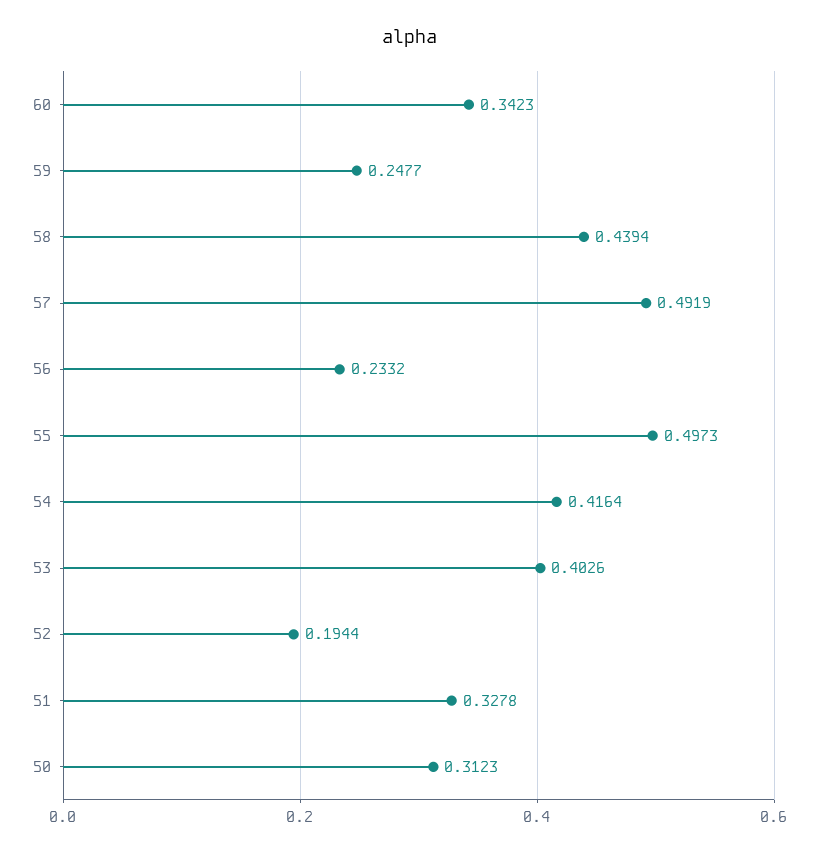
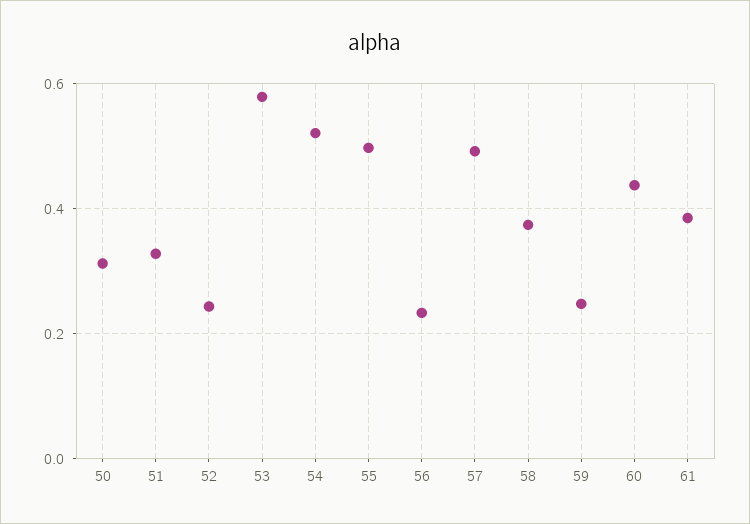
60: 0.3423 -> 0.44
58: 0.4394 -> 0.38
54: 0.4164 -> 0.52
53: 0.4026 -> 0.58
52: 0.1944 -> 0.24
61: none -> 0.38

